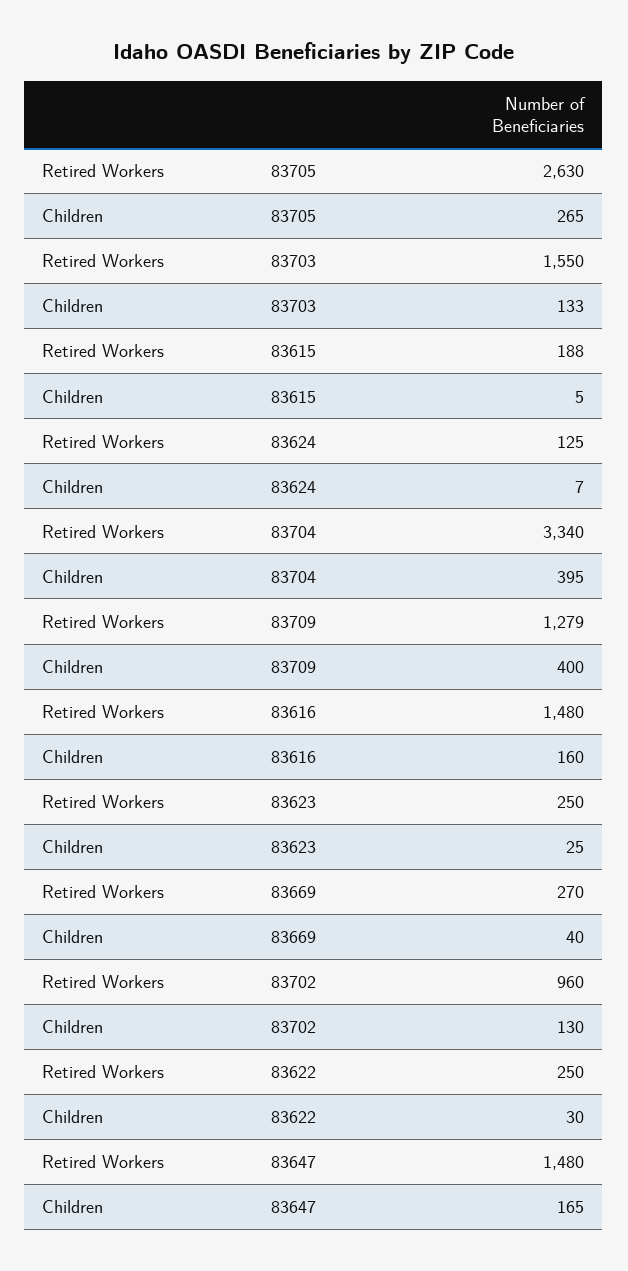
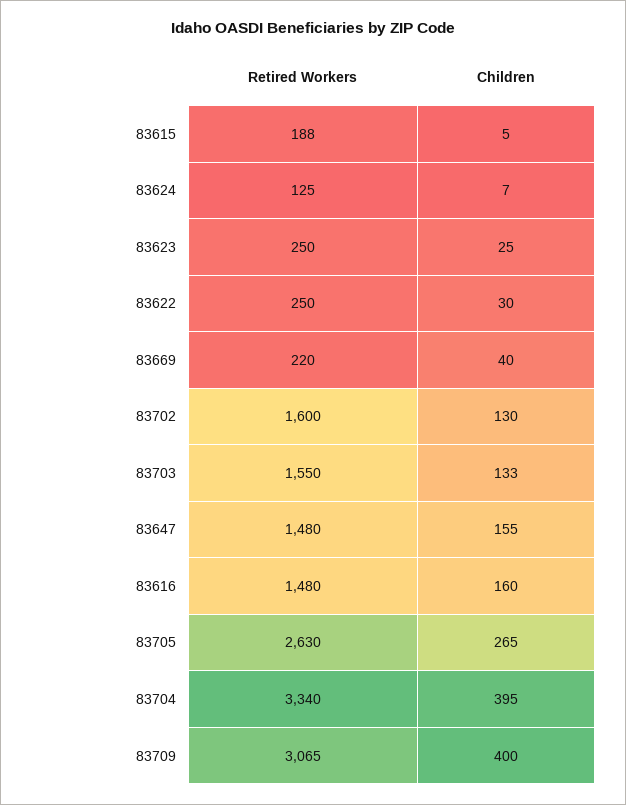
Retired Workers, 83709: 1279 -> 3065
Retired Workers, 83669: 270 -> 220
Retired Workers, 83702: 960 -> 1600
Children, 83647: 165 -> 155

